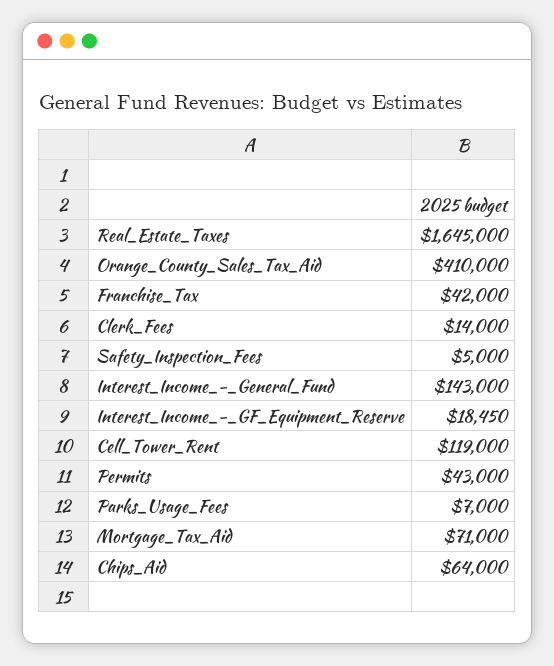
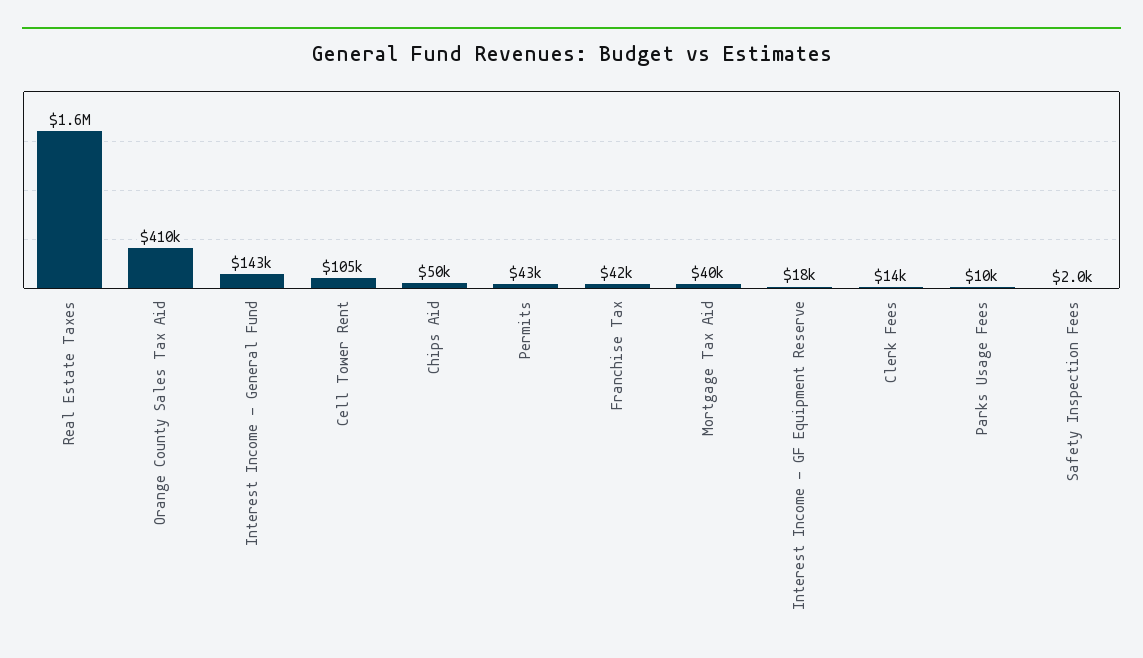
Safety_Inspection_Fees: 5000 -> 2000
Cell_Tower_Rent: 119000 -> 105000
Parks_Usage_Fees: 7000 -> 10000
Mortgage_Tax_Aid: 71000 -> 40000
Chips_Aid: 64000 -> 50000

